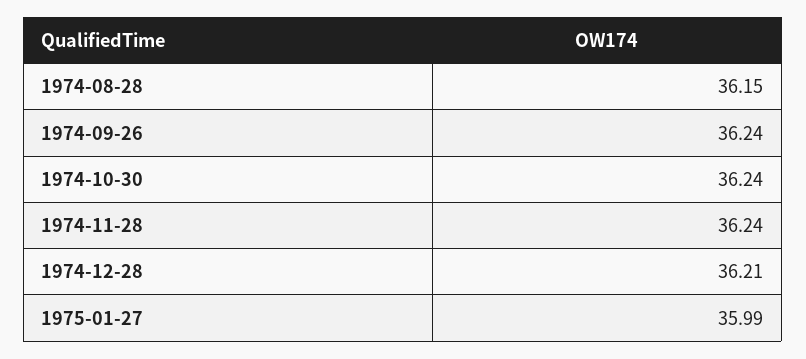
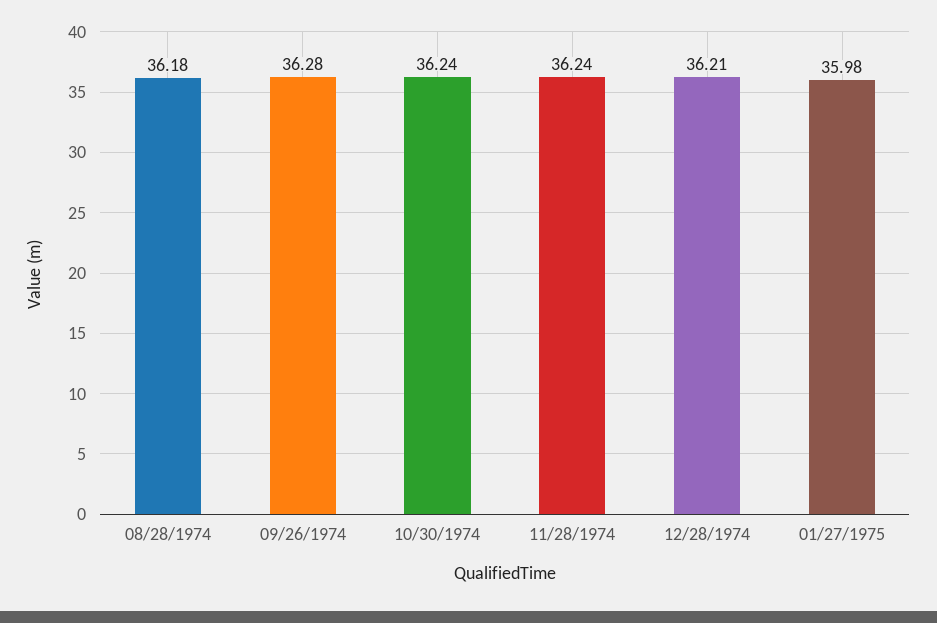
1974-08-28: 36.15 -> 36.18
1974-09-26: 36.24 -> 36.28
1975-01-27: 35.99 -> 35.98

